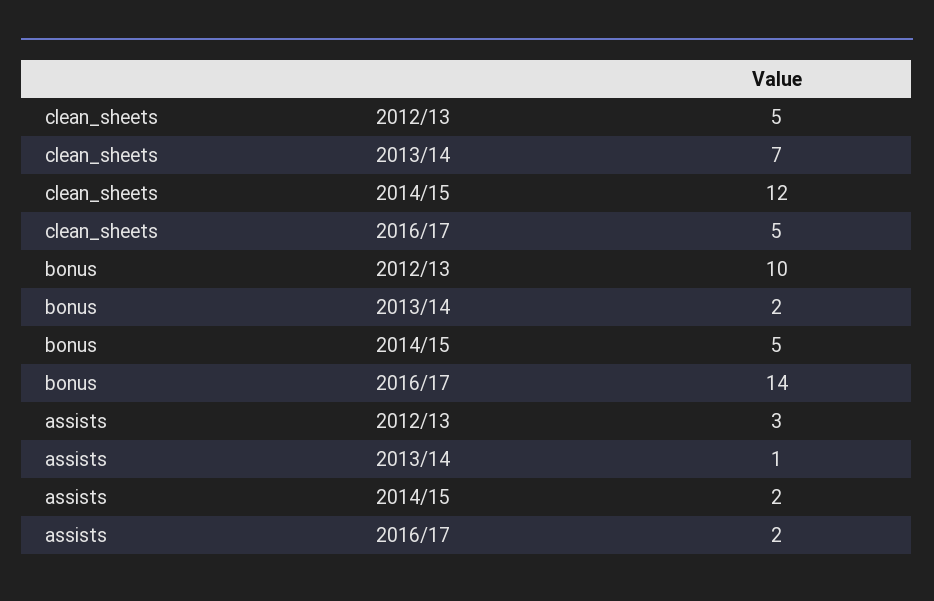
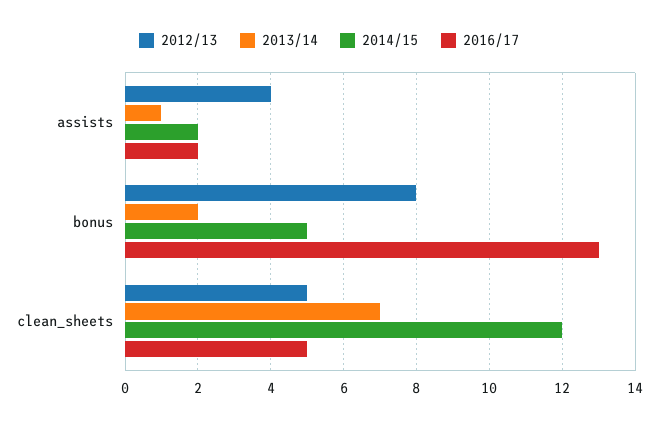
2012/13, bonus: 10 -> 8
2016/17, bonus: 14 -> 13
2012/13, assists: 3 -> 4

